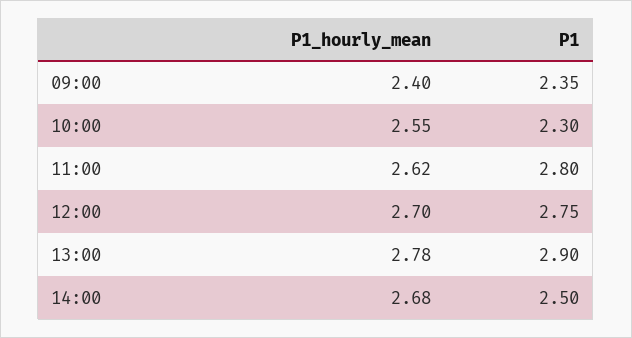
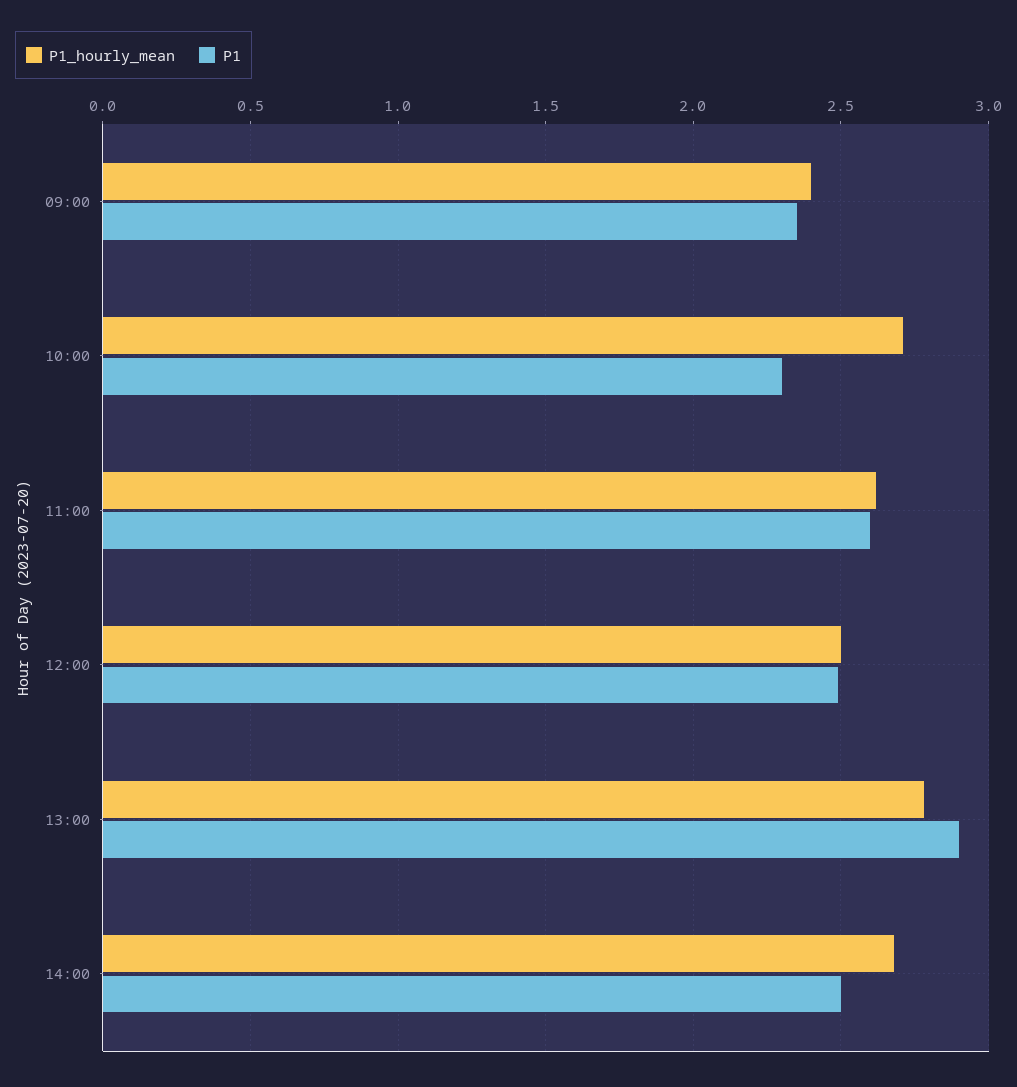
P1_hourly_mean, 10:00: 2.55 -> 2.7
P1, 11:00: 2.8 -> 2.6
P1_hourly_mean, 12:00: 2.7 -> 2.5
P1, 12:00: 2.75 -> 2.5

